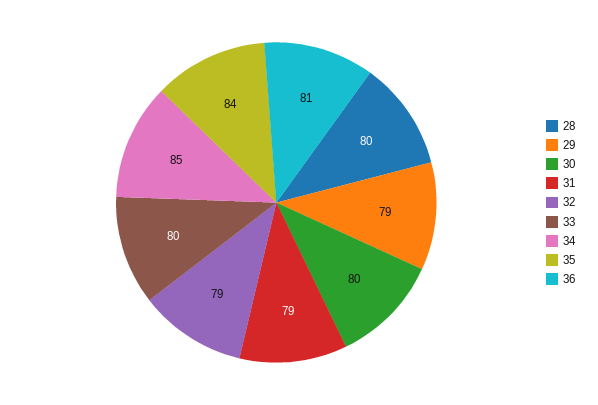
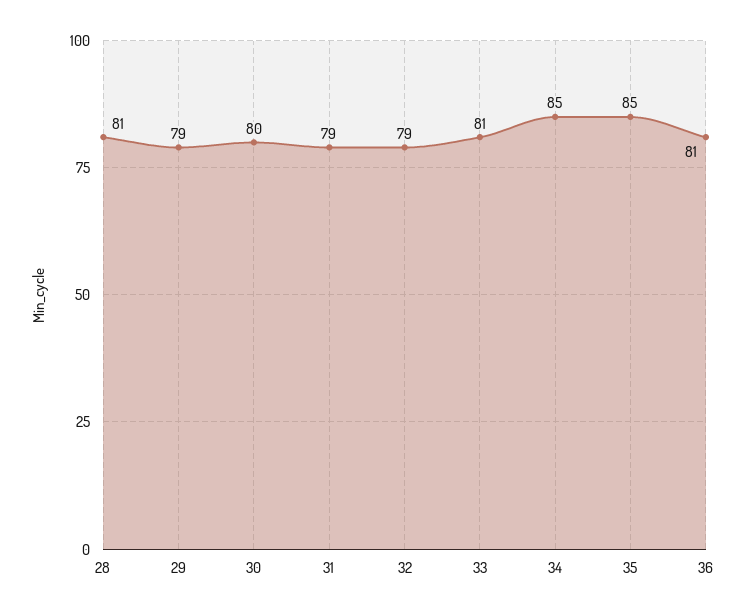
28: 80 -> 81
33: 80 -> 81
35: 84 -> 85

